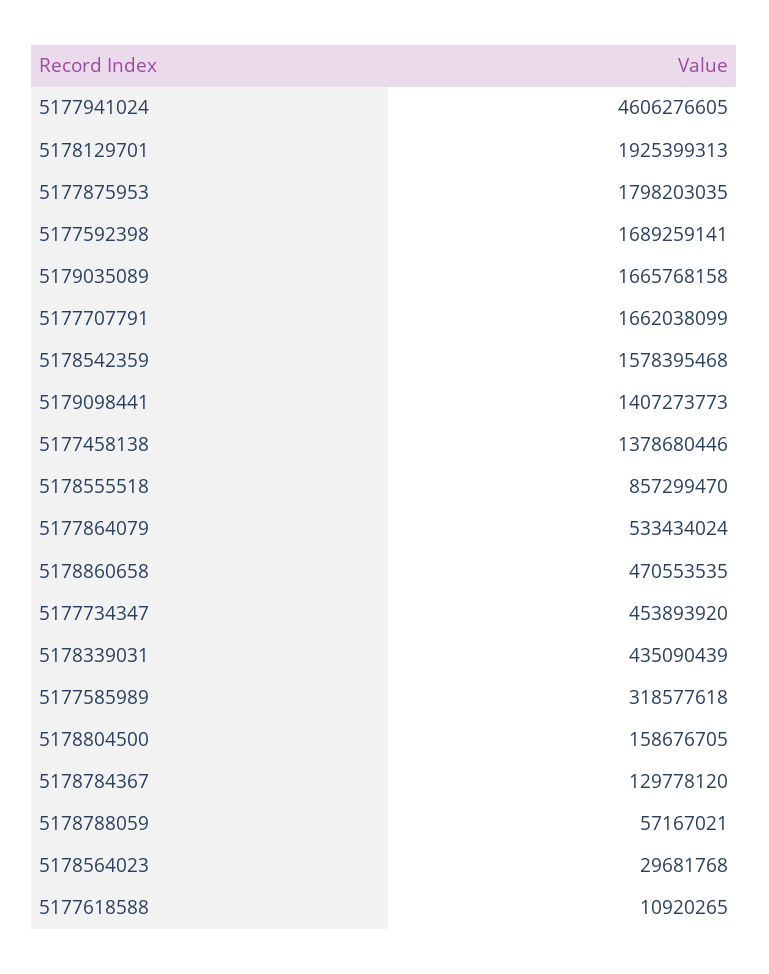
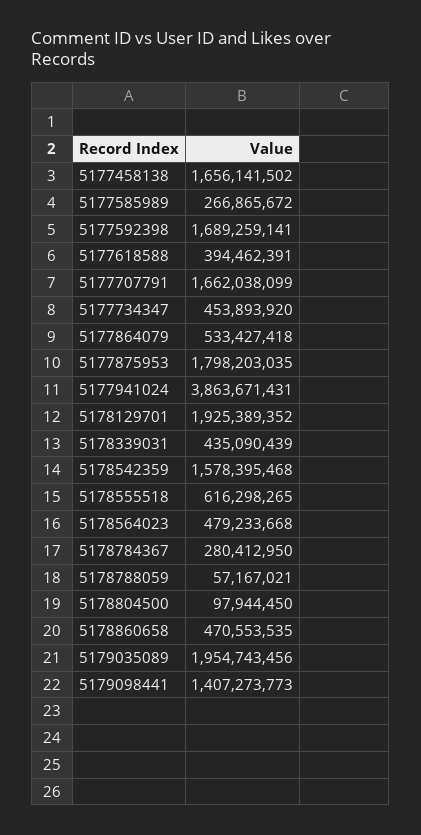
5177941024: 4606276605 -> 3863671431
5178129701: 1925399313 -> 1925389352
5179035089: 1665768158 -> 1954743456
5177458138: 1378680446 -> 1656141502
5178555518: 857299470 -> 616298265
5177864079: 533434024 -> 533427418
5177585989: 318577618 -> 266865672
5178804500: 158676705 -> 97944450
5178784367: 129778120 -> 280412950
5178564023: 29681768 -> 479233668
5177618588: 10920265 -> 394462391

